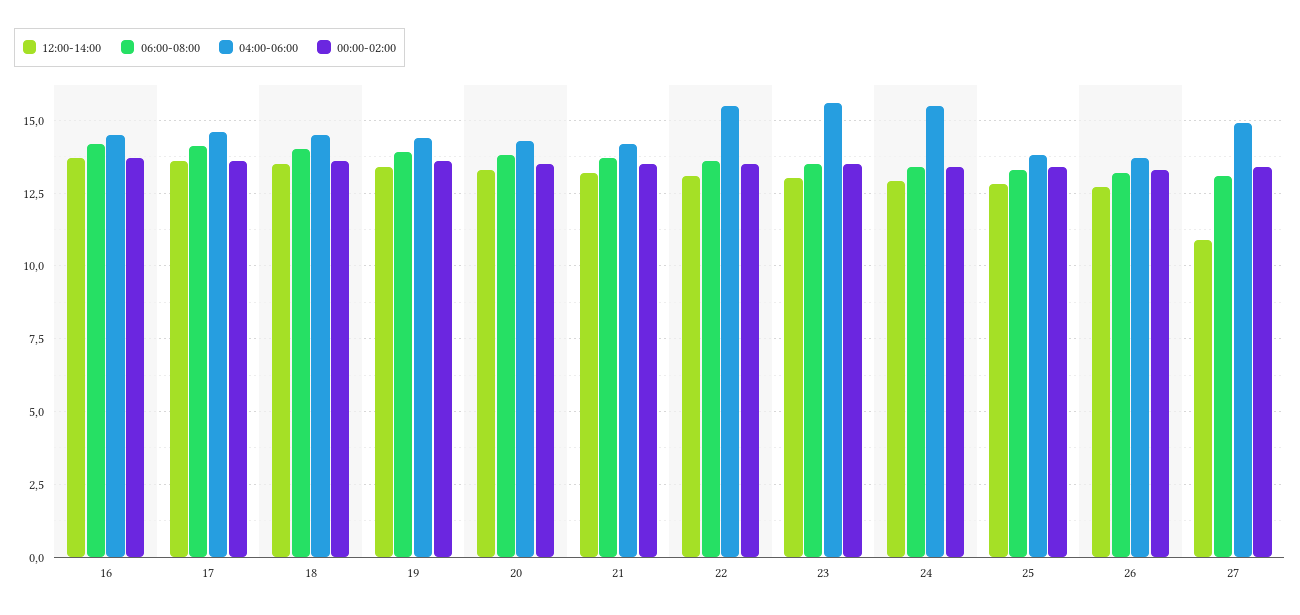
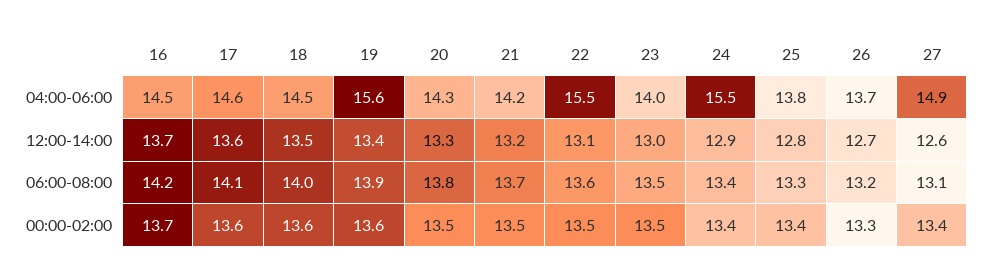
04:00-06:00, 19: 14.5 -> 15.6
04:00-06:00, 23: 15.5 -> 14
12:00-14:00, 27: 11 -> 12.6

